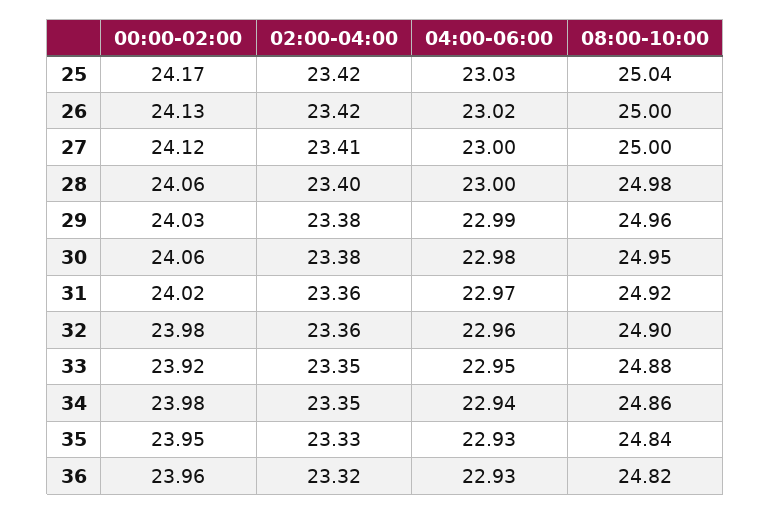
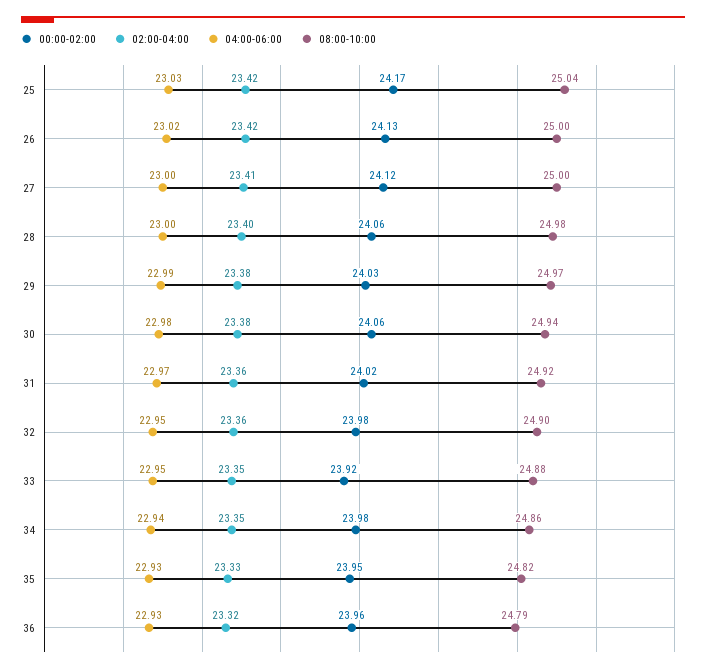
08:00-10:00, 29: 24.96 -> 24.97
08:00-10:00, 30: 24.95 -> 24.94
04:00-06:00, 32: 22.96 -> 22.95
08:00-10:00, 35: 24.84 -> 24.82
08:00-10:00, 36: 24.82 -> 24.79

